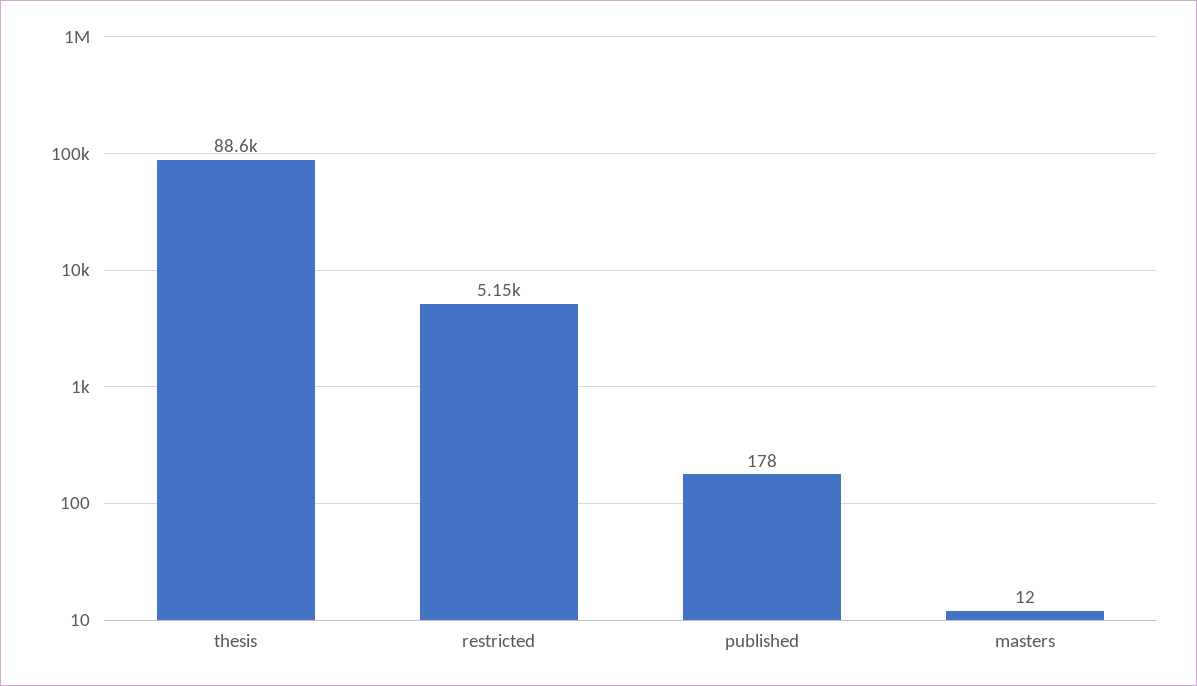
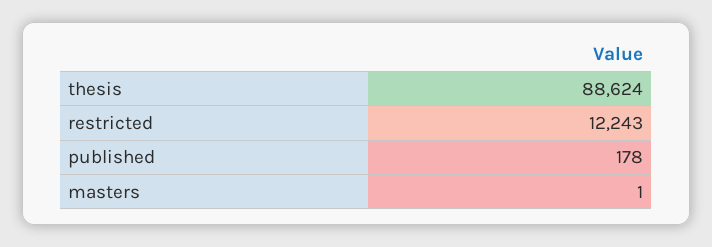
restricted: 5150 -> 12243
masters: 12 -> 1

